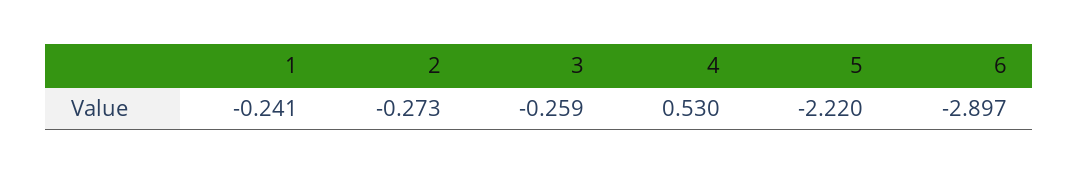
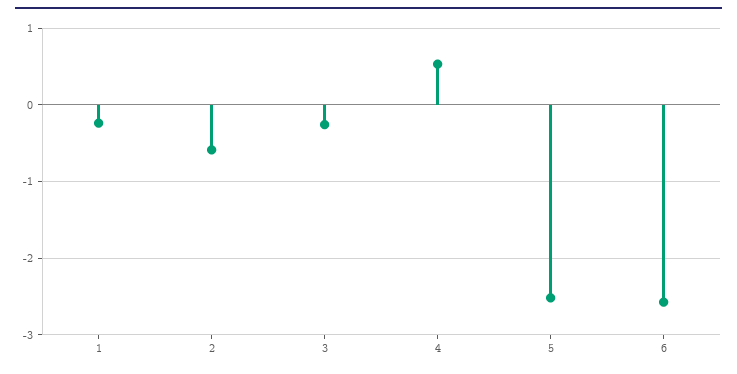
2: -0.273 -> -0.6
5: -2.22 -> -2.5
6: -2.897 -> -2.6

